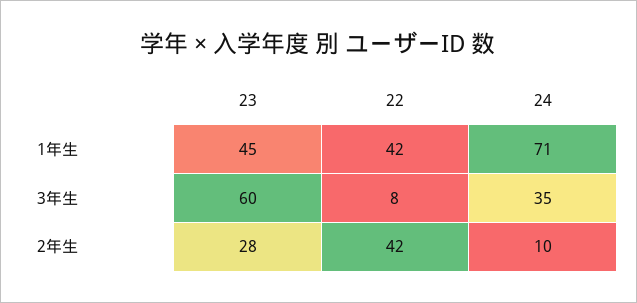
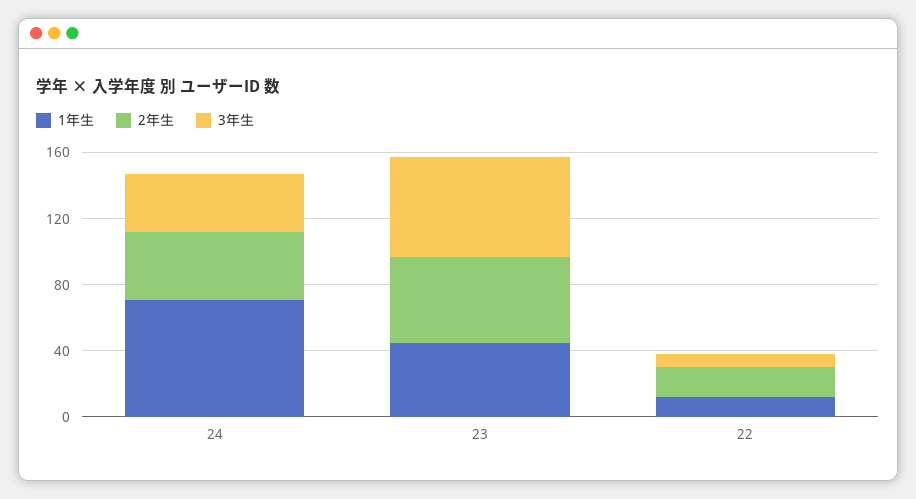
1年生, 22: 42 -> 10
2年生, 23: 28 -> 50
2年生, 22: 42 -> 20
2年生, 24: 10 -> 40

